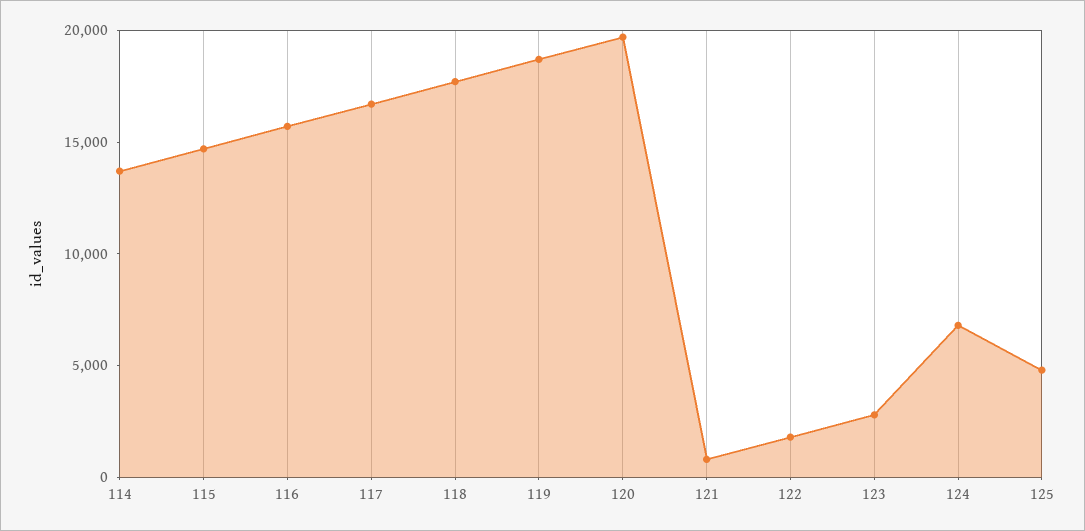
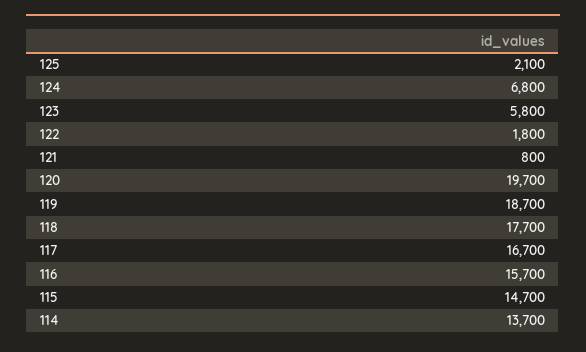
123: 3000 -> 5800
125: 5000 -> 2100

